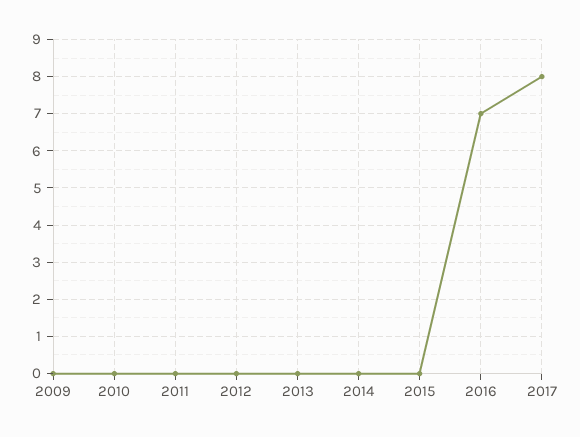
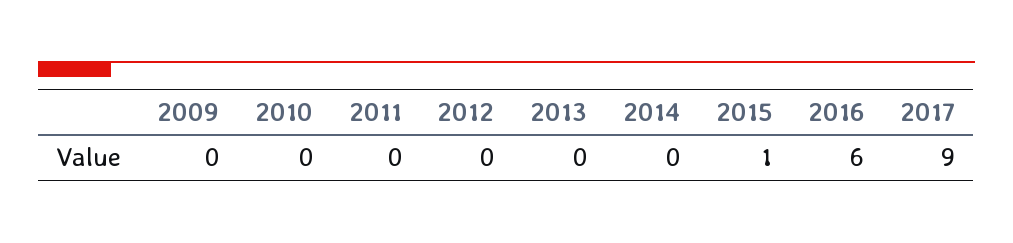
2015: 0 -> 1
2016: 7 -> 6
2017: 8 -> 9

